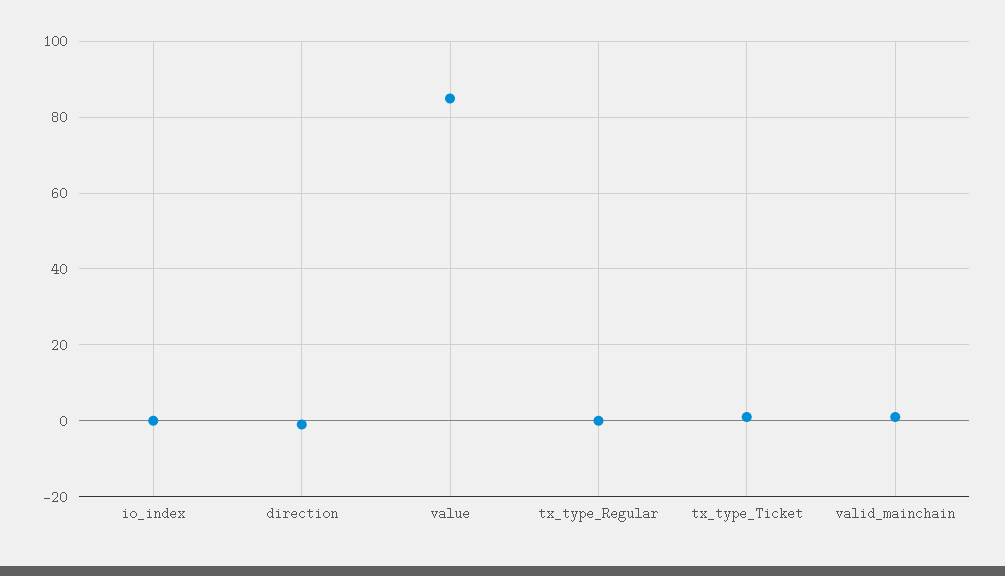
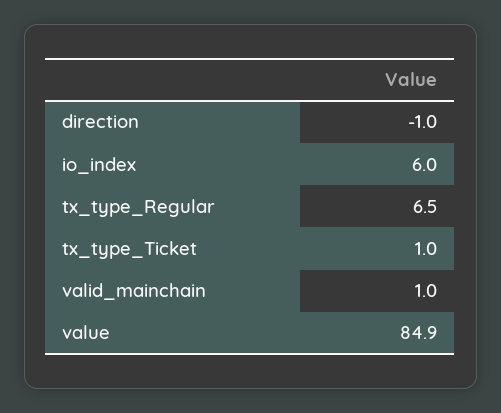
io_index: 0 -> 6
tx_type_Regular: 0 -> 6.5

